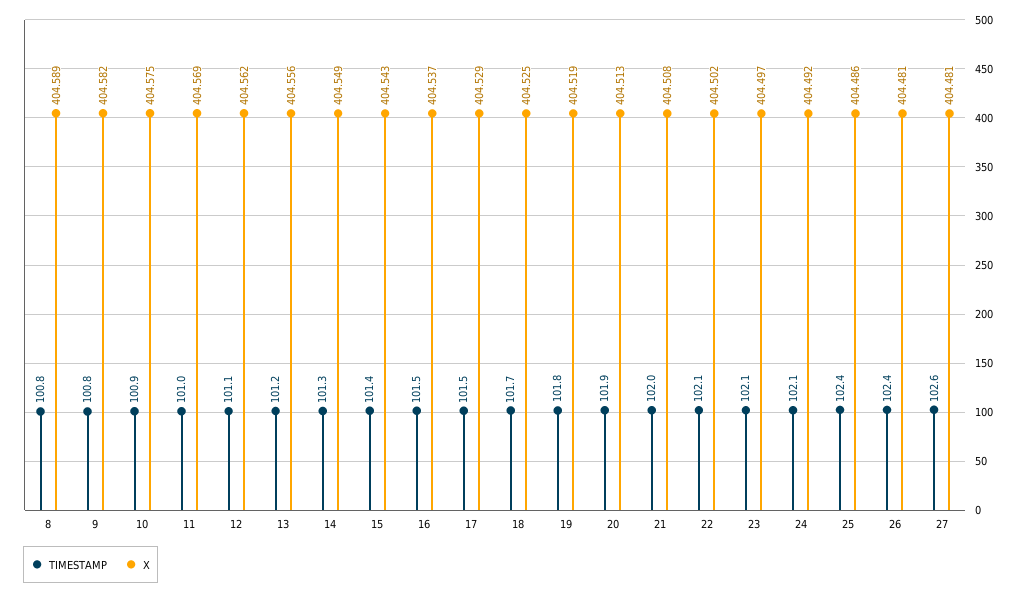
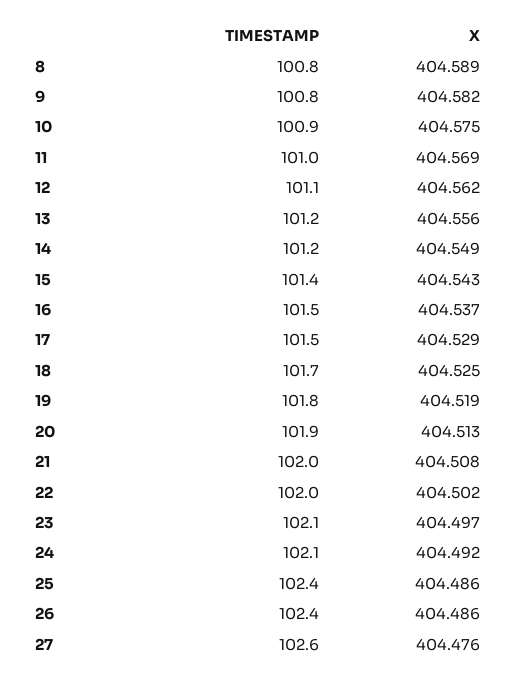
TIMESTAMP, 14: 101.3 -> 101.2
TIMESTAMP, 22: 102.1 -> 102
X, 26: 404.481 -> 404.486
X, 27: 404.481 -> 404.476

